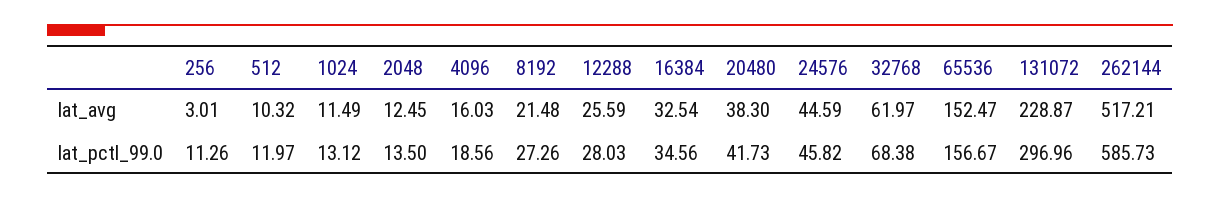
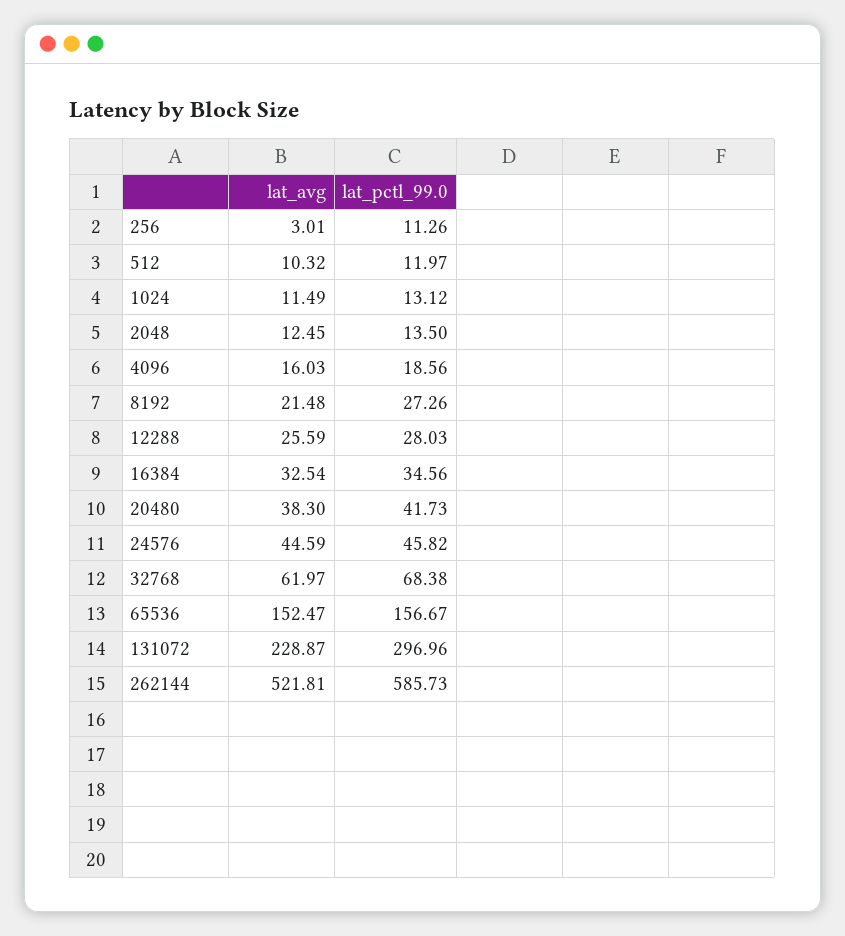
262144, lat_avg: 517.21 -> 521.81

